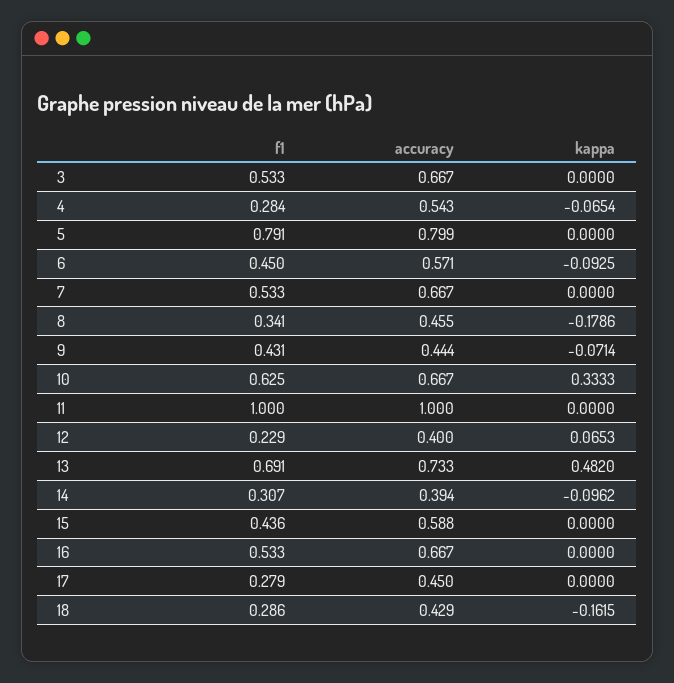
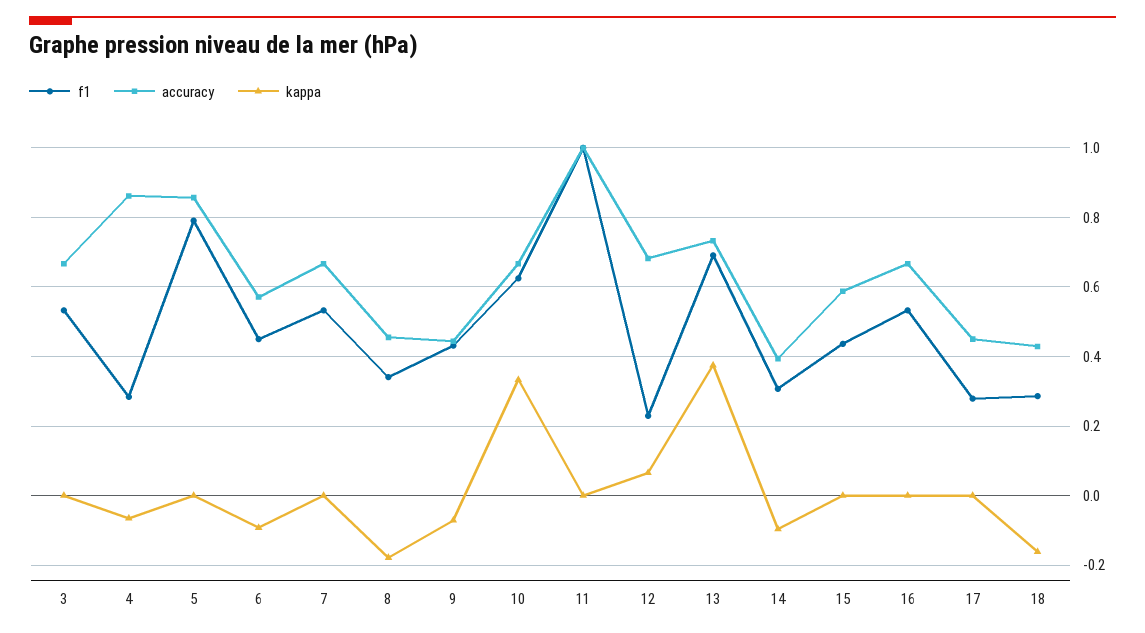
accuracy, 4: 0.543 -> 0.86
accuracy, 5: 0.799 -> 0.86
accuracy, 12: 0.4 -> 0.68
kappa, 13: 0.482 -> 0.38

